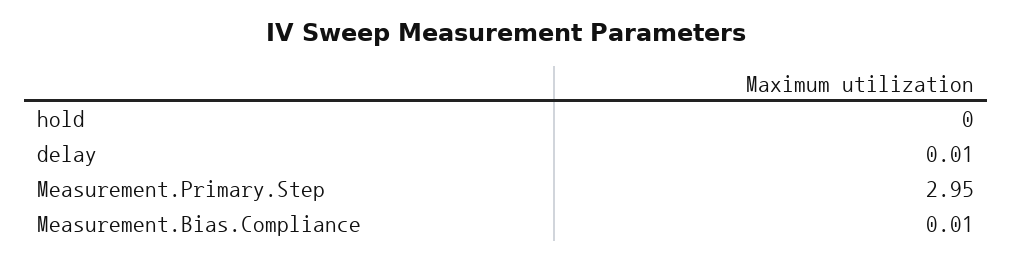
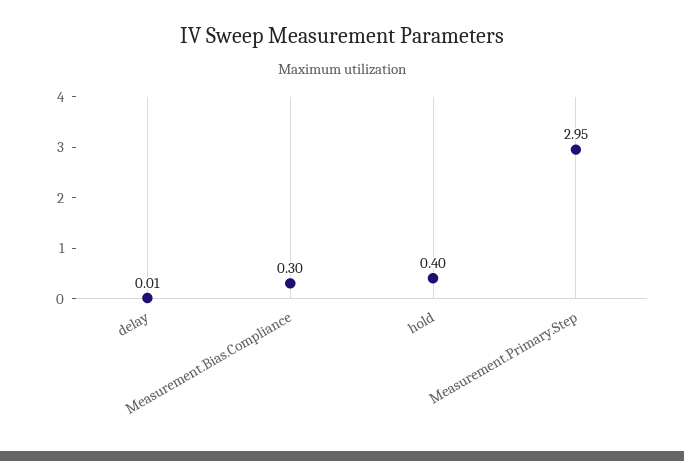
hold: 0 -> 0.4
Measurement.Bias.Compliance: 0.01 -> 0.3

